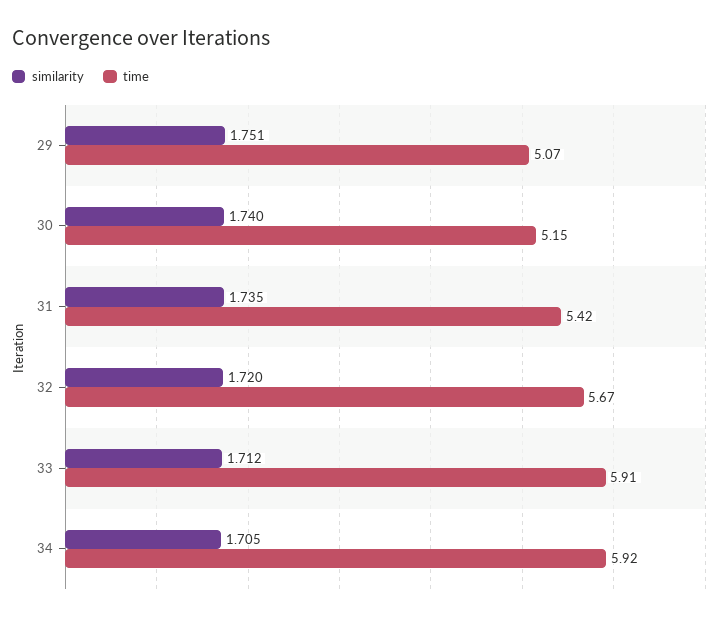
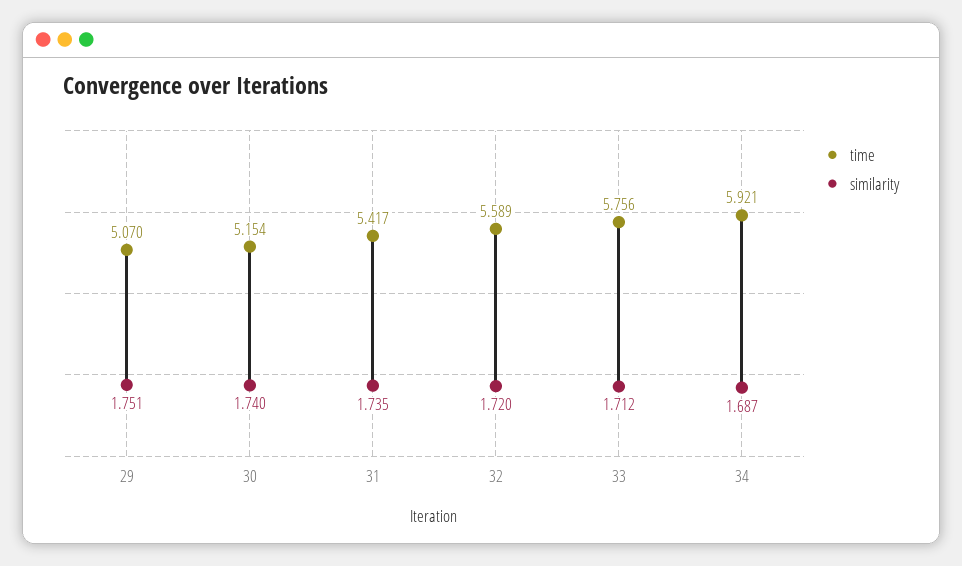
time, 32: 5.67 -> 5.589
time, 33: 5.91 -> 5.756
similarity, 34: 1.705 -> 1.687

